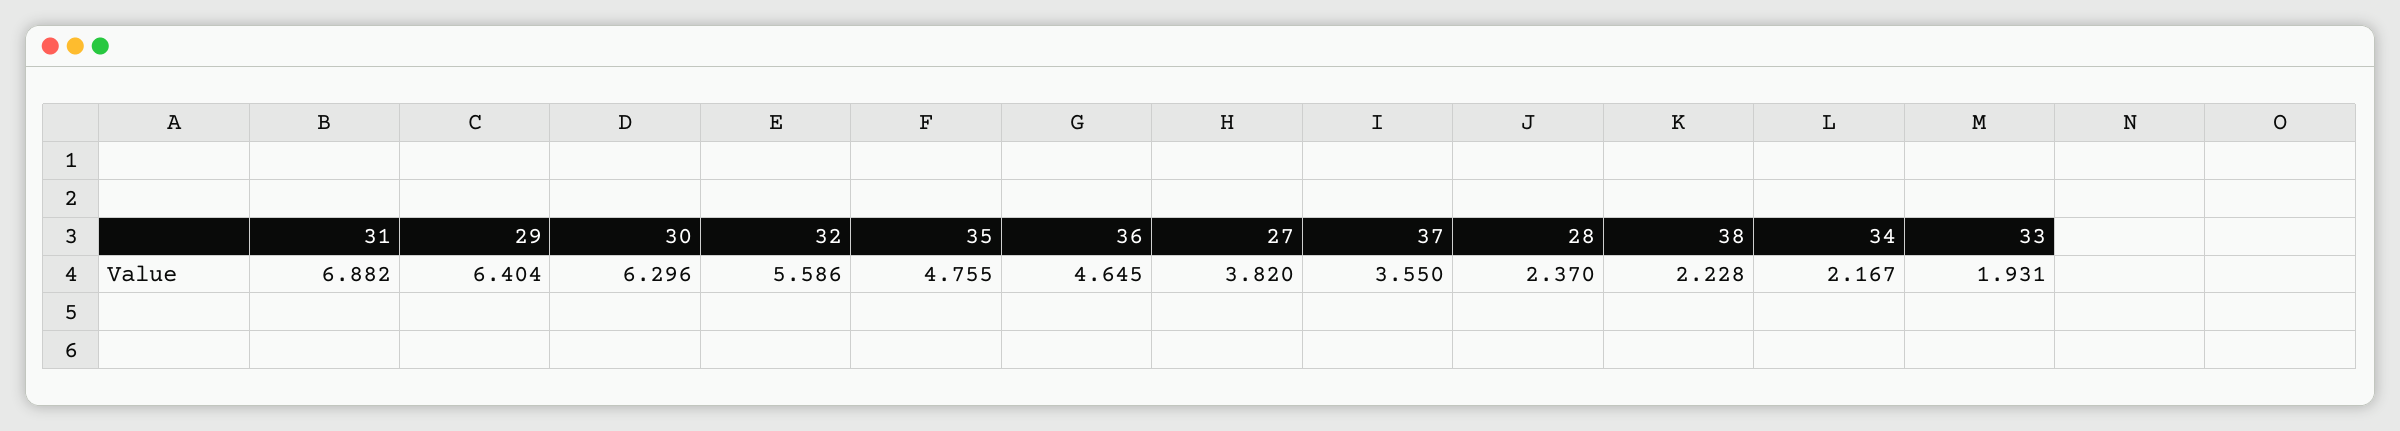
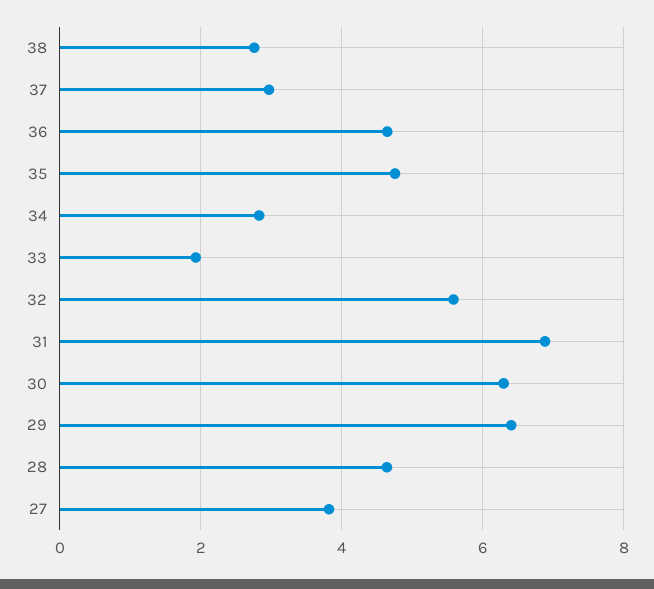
37: 3.55 -> 3
28: 2.37 -> 4.6
38: 2.228 -> 2.8
34: 2.167 -> 2.8

